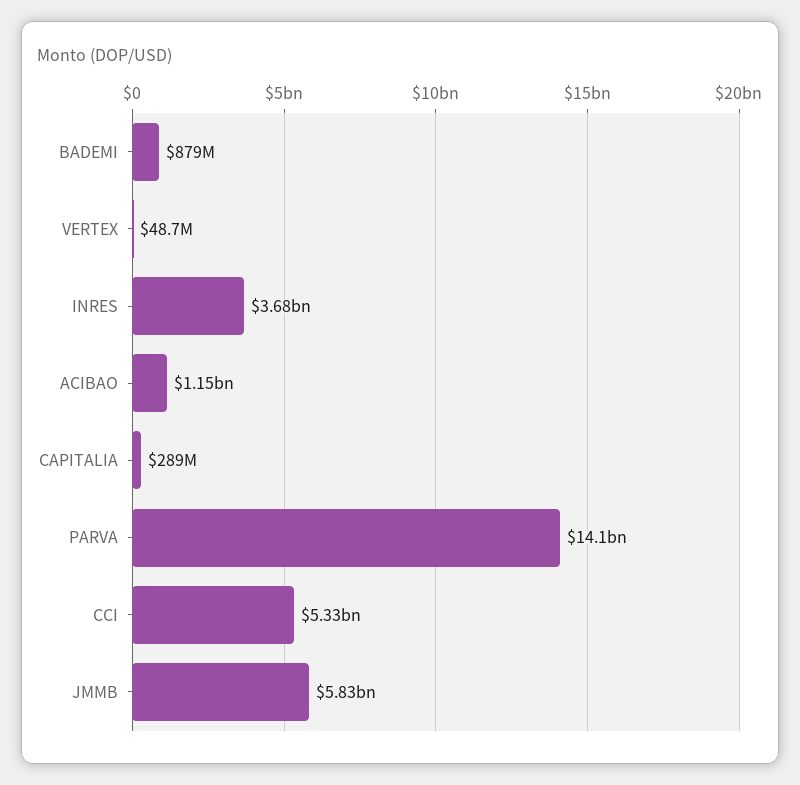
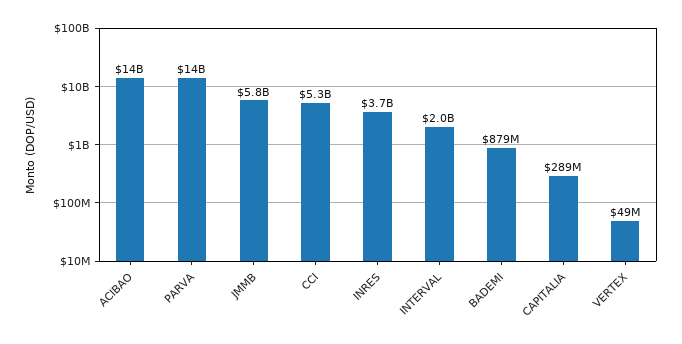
ACIBAO: 1150000000 -> 14000000000
INTERVAL: none -> 2000000000

